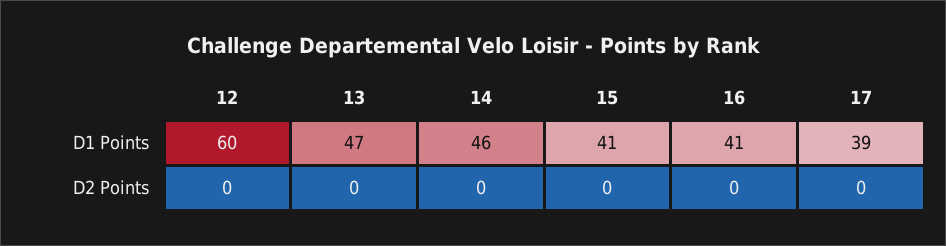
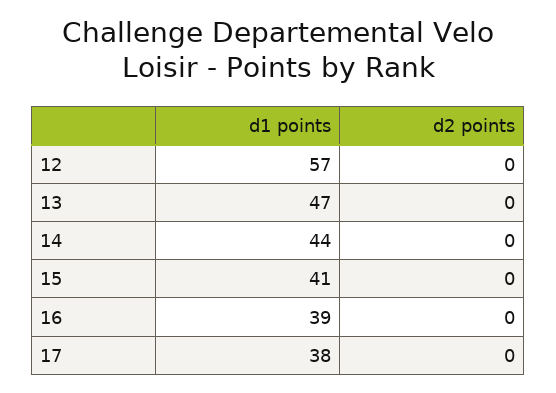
12, D1 Points: 60 -> 57
14, D1 Points: 46 -> 44
16, D1 Points: 41 -> 39
17, D1 Points: 39 -> 38

